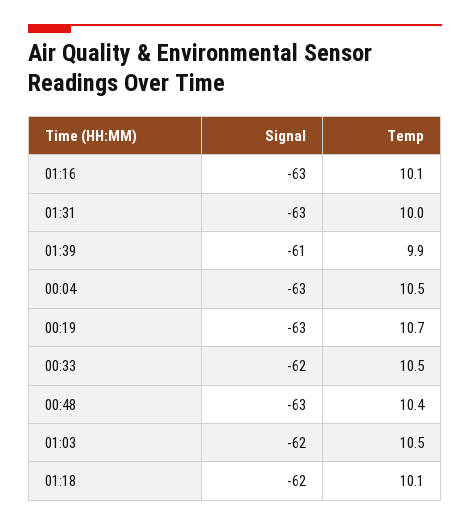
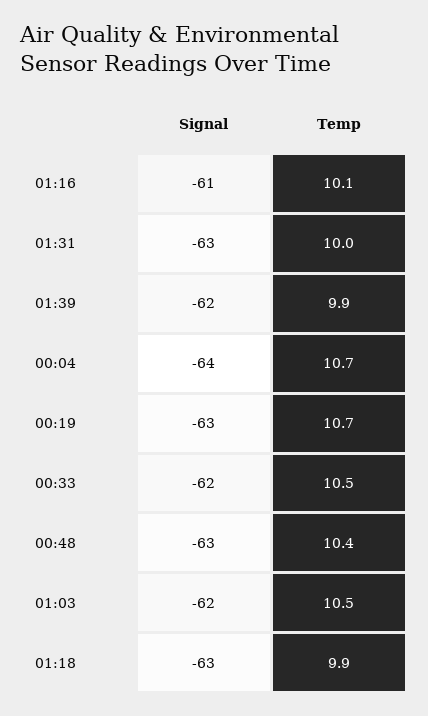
Signal, 01:16: -63 -> -61
Signal, 01:39: -61 -> -62
Signal, 00:04: -63 -> -64
Temp, 00:04: 10.5 -> 10.7
Signal, 01:18: -62 -> -63
Temp, 01:18: 10.1 -> 9.9

